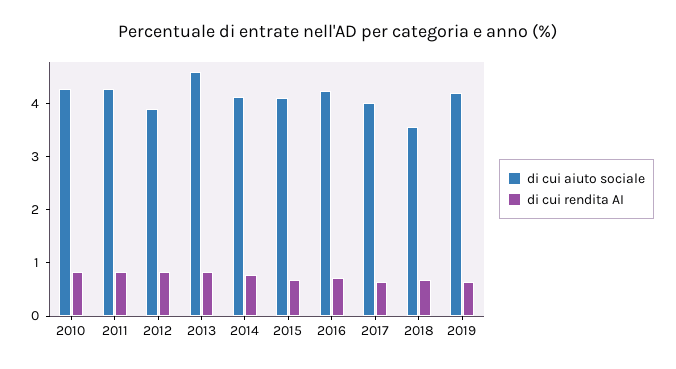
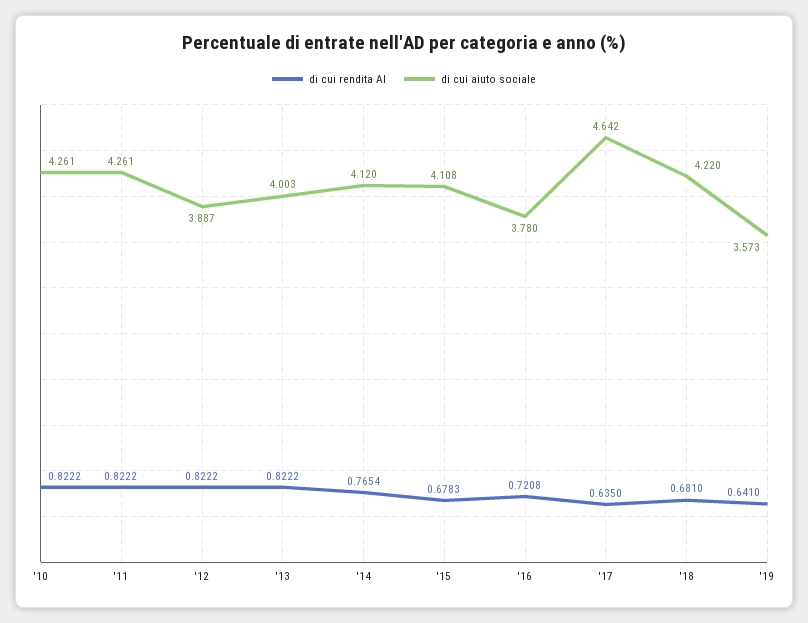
di cui aiuto sociale, 2013: 4.6 -> 4.003
di cui aiuto sociale, 2016: 4.2 -> 3.78
di cui aiuto sociale, 2017: 4 -> 4.642
di cui aiuto sociale, 2018: 3.6 -> 4.22
di cui aiuto sociale, 2019: 4.2 -> 3.573

